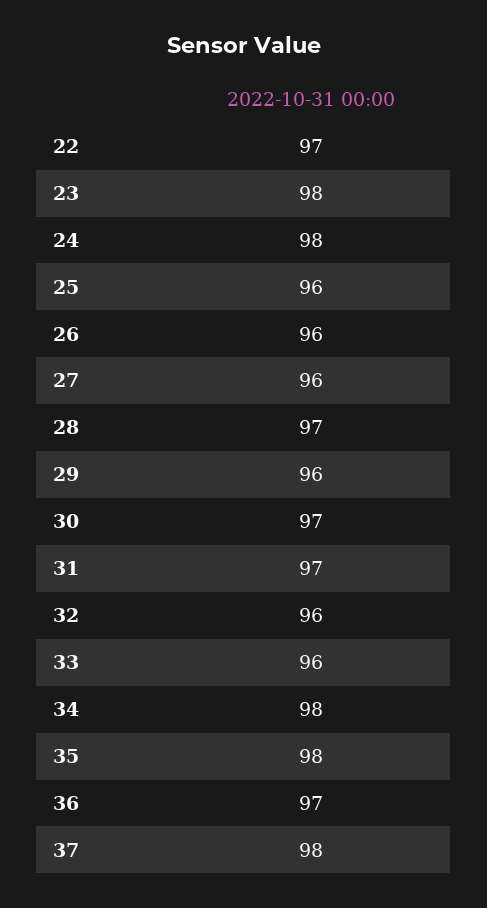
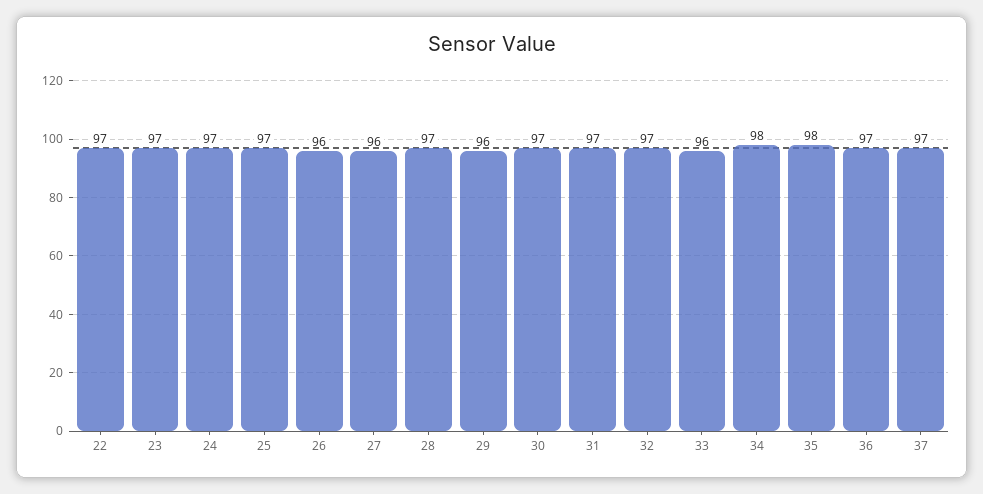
23: 98 -> 97
24: 98 -> 97
25: 96 -> 97
32: 96 -> 97
37: 98 -> 97

